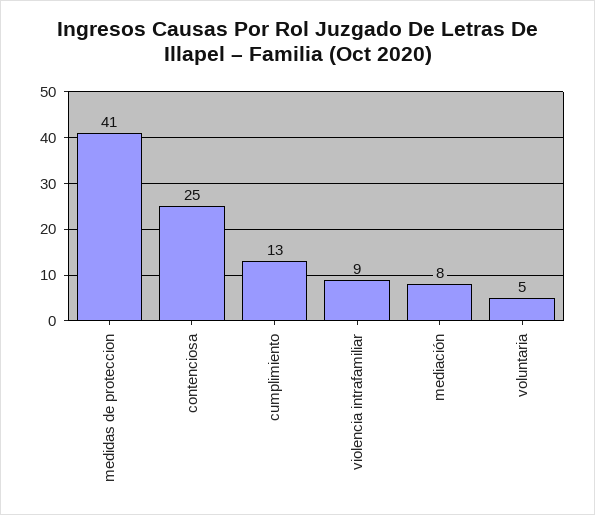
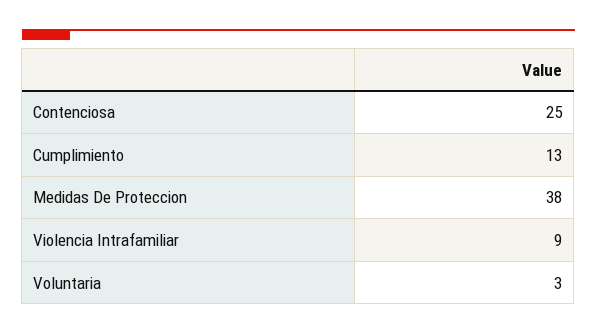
medidas de proteccion: 41 -> 38
mediación: 8 -> none
voluntaria: 5 -> 3

